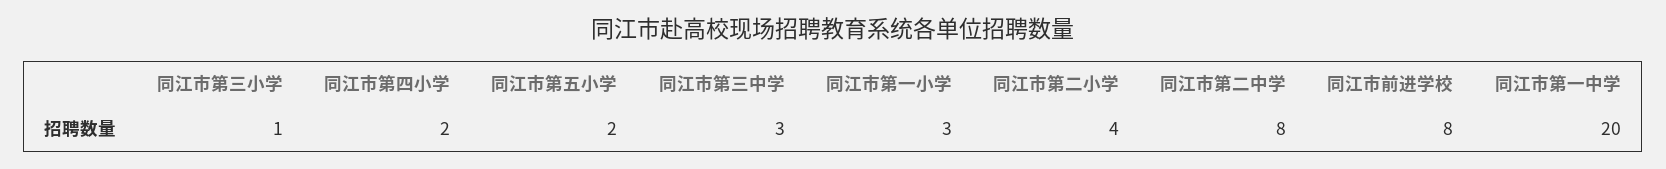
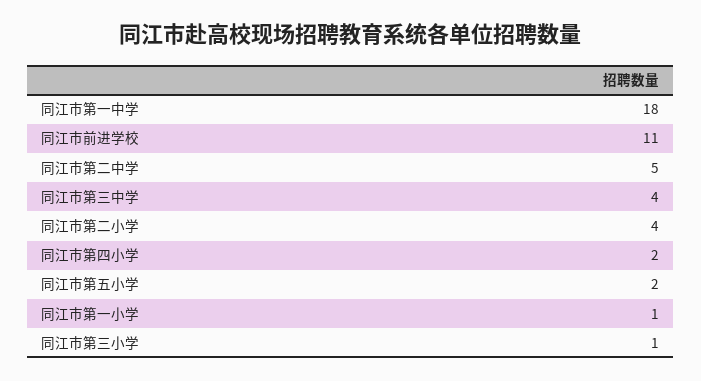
同江市第三中学: 3 -> 4
同江市第一小学: 3 -> 1
同江市第二中学: 8 -> 5
同江市前进学校: 8 -> 11
同江市第一中学: 20 -> 18

